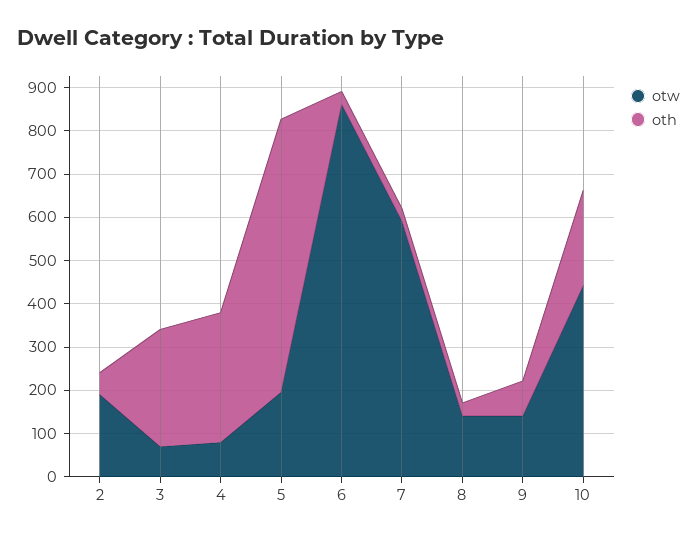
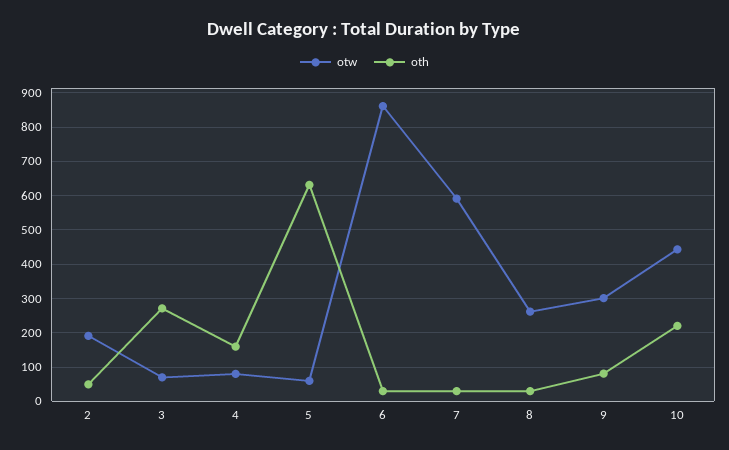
oth, 4: 300 -> 160
otw, 5: 200 -> 60
otw, 8: 140 -> 260
otw, 9: 140 -> 300

